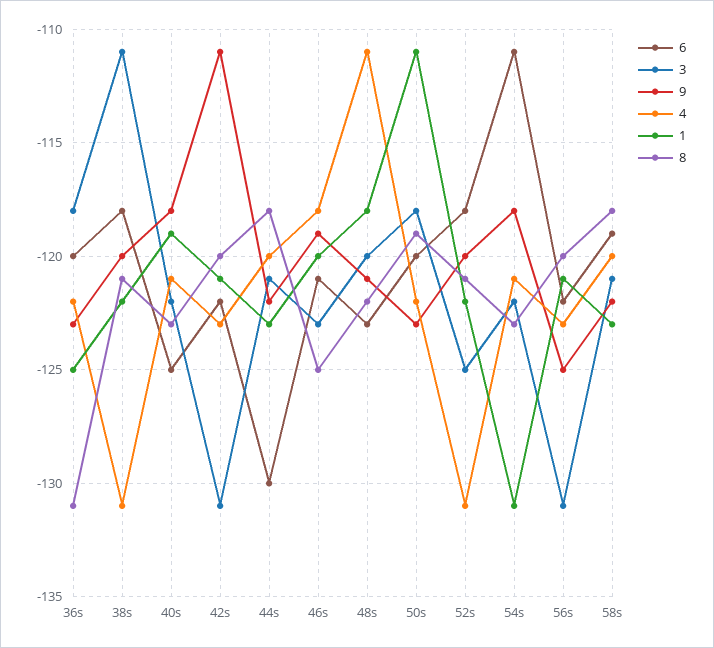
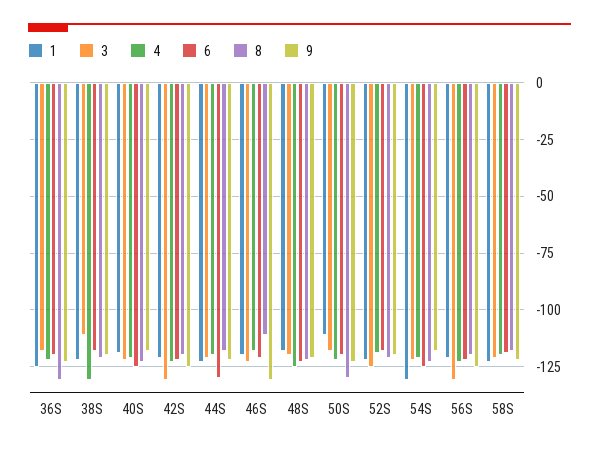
9, 42s: -111 -> -125
9, 46s: -119 -> -130
8, 46s: -125 -> -110
4, 48s: -111 -> -125
8, 50s: -119 -> -130
4, 52s: -131 -> -120
6, 54s: -111 -> -125

